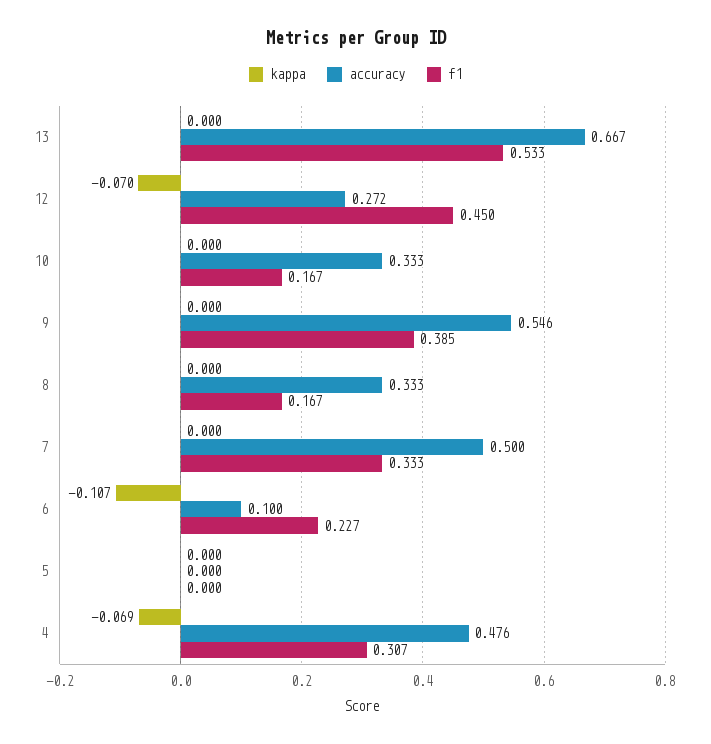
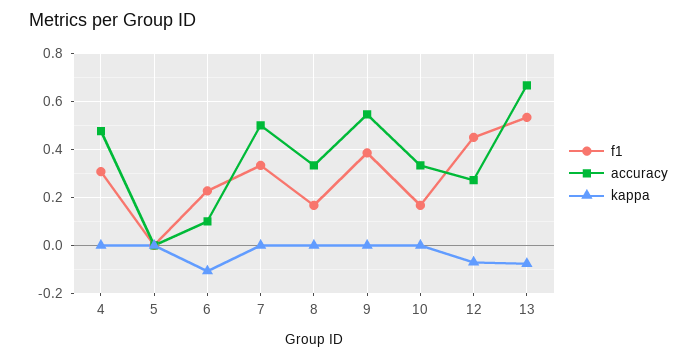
kappa, 13: 0 -> -0.075
kappa, 4: -0.069 -> 0

